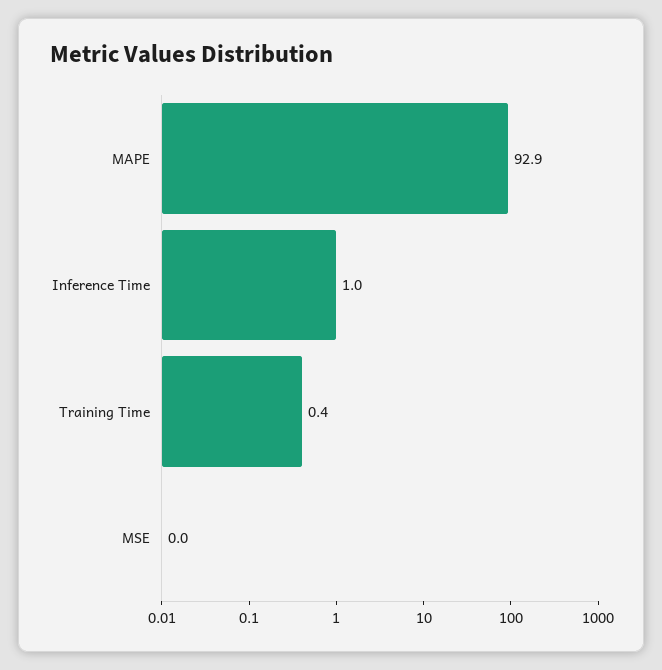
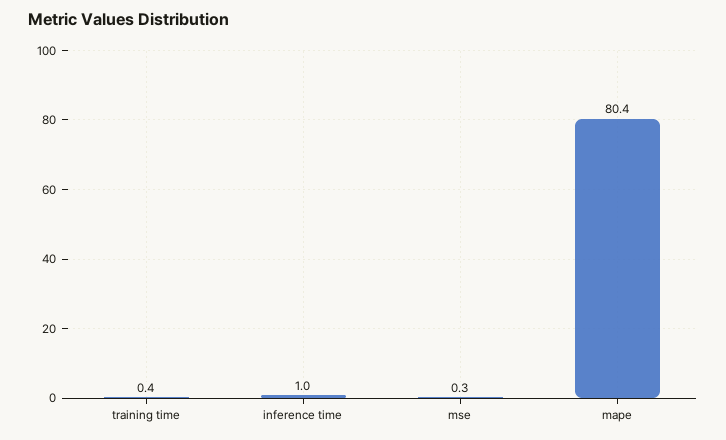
MAPE: 92.9 -> 80.4
MSE: 0 -> 0.3

